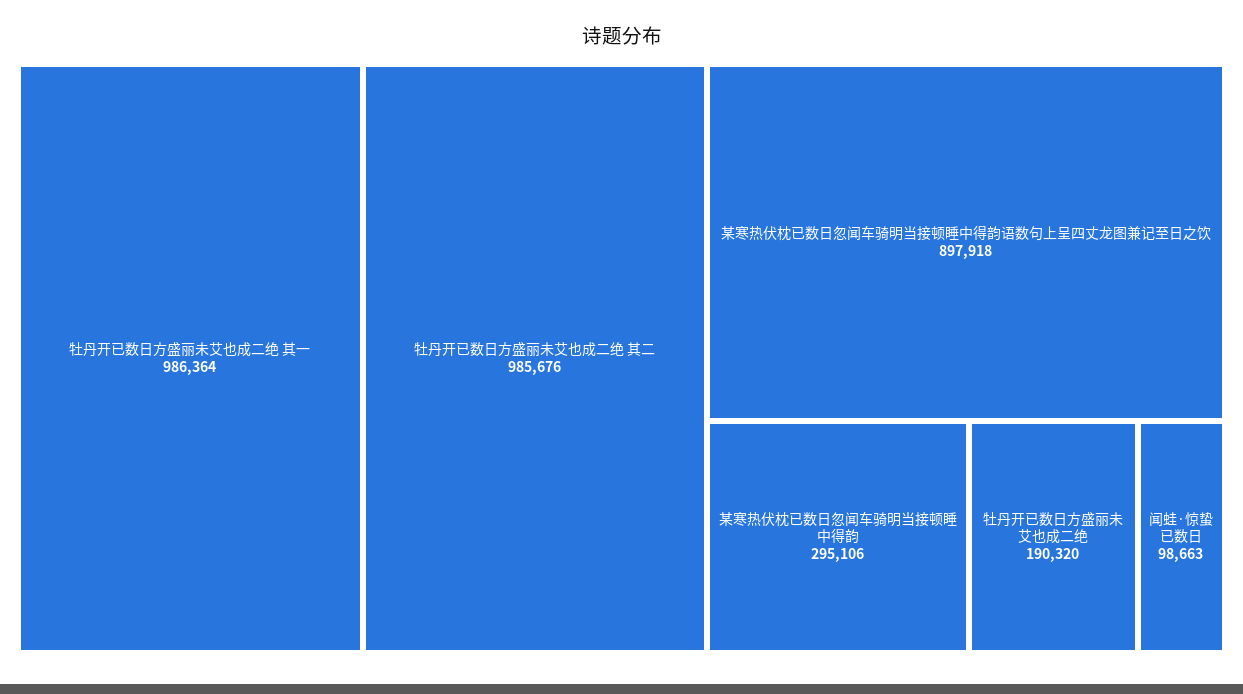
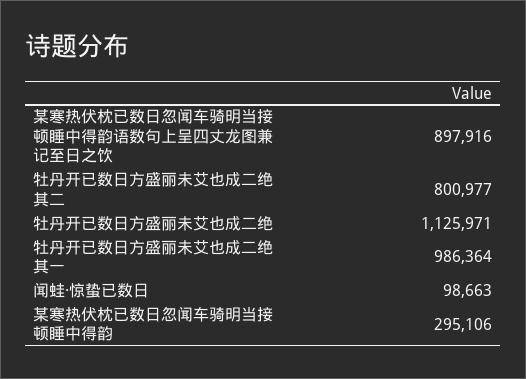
牡丹开已数日方盛丽未艾也成二绝 其二: 985676 -> 800977
某寒热伏枕已数日忽闻车骑明当接顿睡中得韵语数句上呈四丈龙图兼记至日之饮: 897918 -> 897916
牡丹开已数日方盛丽未艾也成二绝: 190320 -> 1125971

